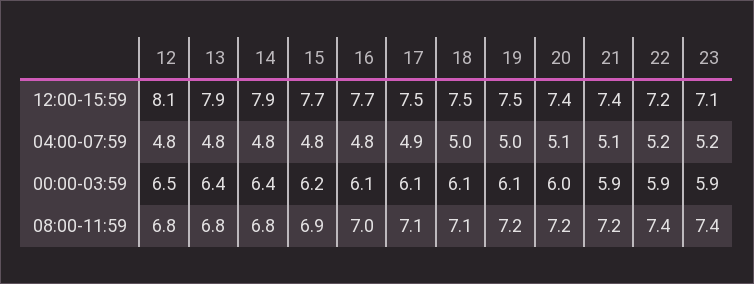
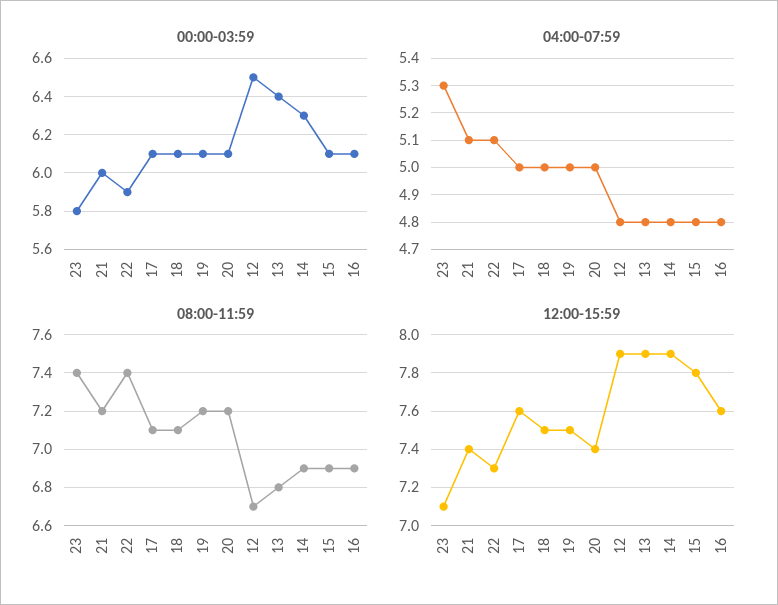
12:00-15:59, 12: 8.1 -> 7.9
12:00-15:59, 15: 7.7 -> 7.8
12:00-15:59, 16: 7.7 -> 7.6
12:00-15:59, 17: 7.5 -> 7.6
12:00-15:59, 22: 7.2 -> 7.3
04:00-07:59, 17: 4.9 -> 5
04:00-07:59, 20: 5.1 -> 5
04:00-07:59, 22: 5.2 -> 5.1
04:00-07:59, 23: 5.2 -> 5.3
00:00-03:59, 14: 6.4 -> 6.3
00:00-03:59, 15: 6.2 -> 6.1
00:00-03:59, 20: 6 -> 6.1
00:00-03:59, 21: 5.9 -> 6
00:00-03:59, 23: 5.9 -> 5.8
08:00-11:59, 12: 6.8 -> 6.7
08:00-11:59, 14: 6.8 -> 6.9
08:00-11:59, 16: 7 -> 6.9

